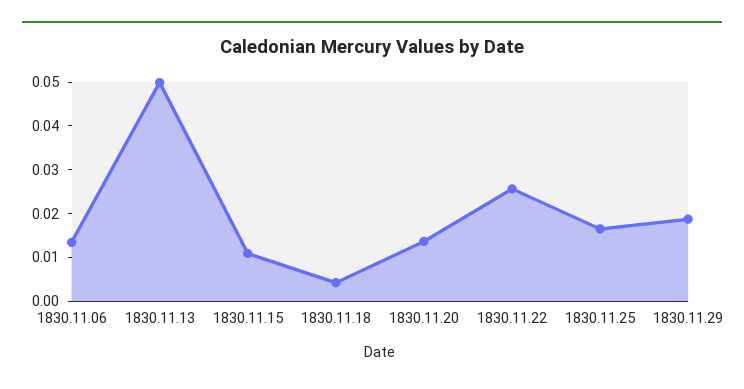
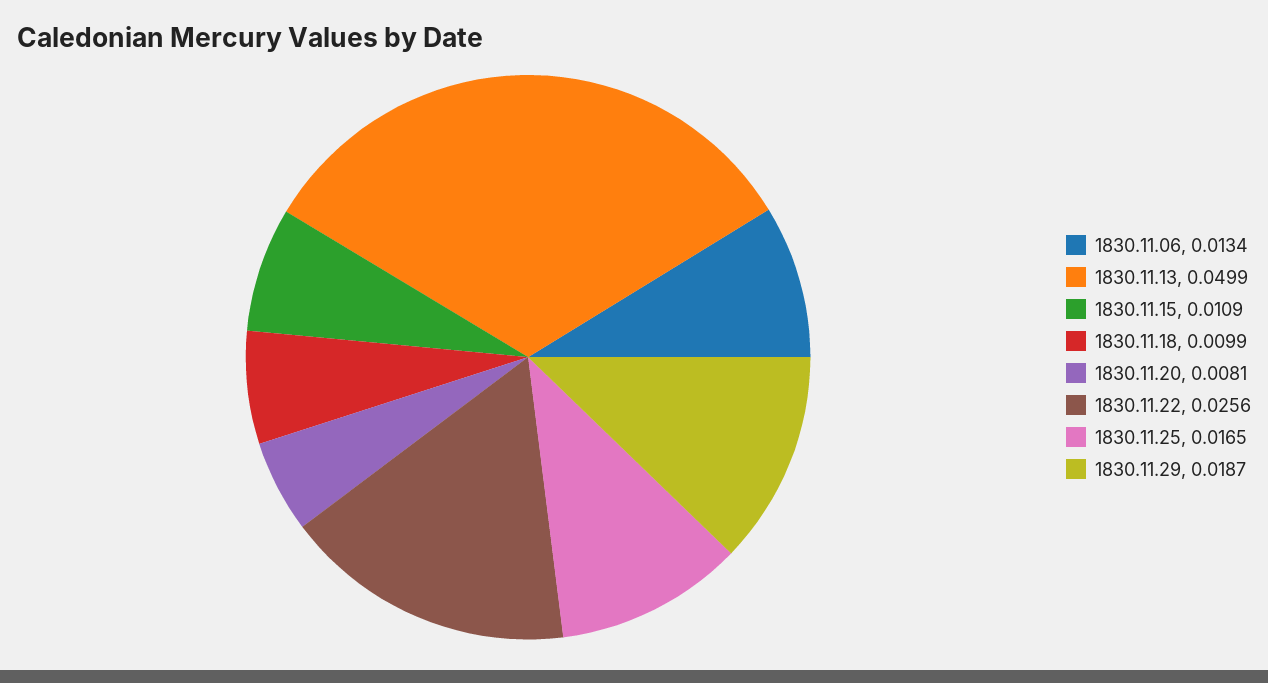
1830.11.18: 0.004 -> 0.0099
1830.11.20: 0.014 -> 0.0081

